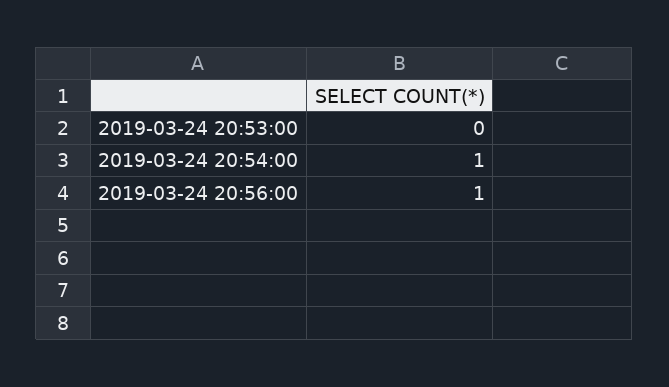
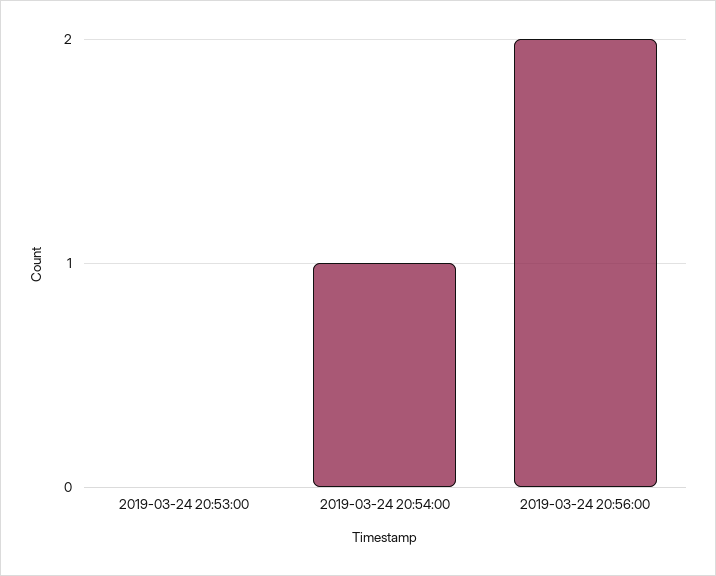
2019-03-24 20:56:00: 1 -> 2

